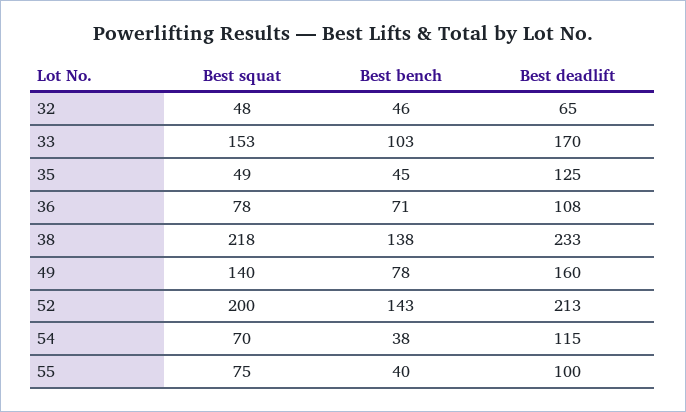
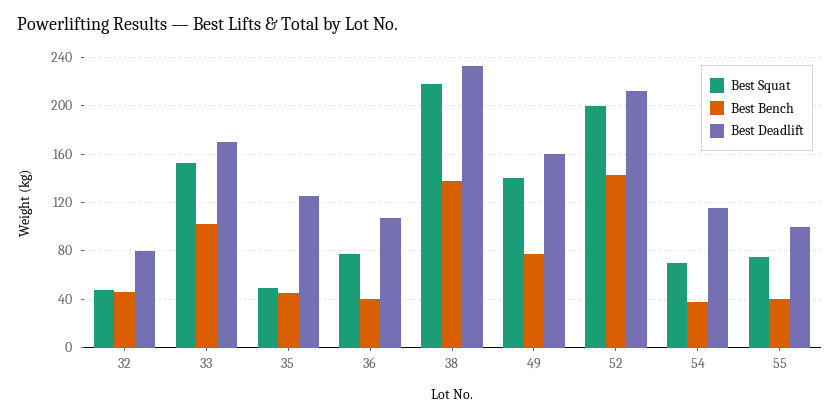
Best deadlift, 32: 65 -> 80
Best bench, 36: 71 -> 40

